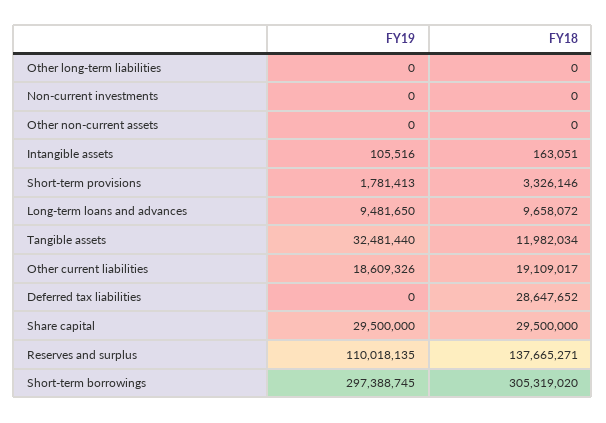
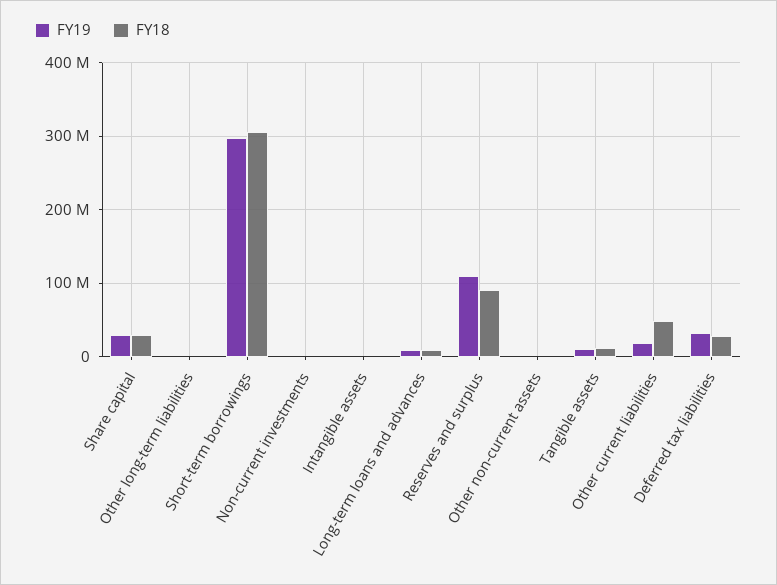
FY19, Short-term provisions: 1781413 -> none
FY18, Short-term provisions: 3326146 -> none
FY19, Tangible assets: 32481440 -> 10000000
FY18, Other current liabilities: 19109017 -> 50000000
FY19, Deferred tax liabilities: 0 -> 30000000
FY18, Reserves and surplus: 137665271 -> 90000000

